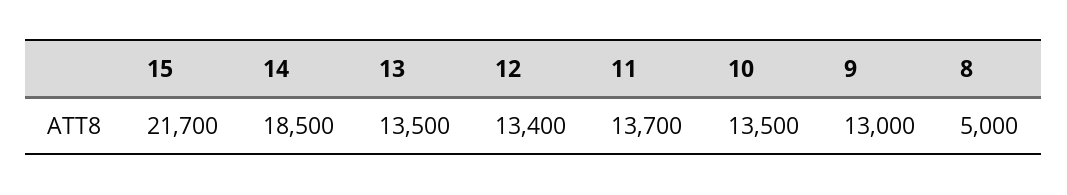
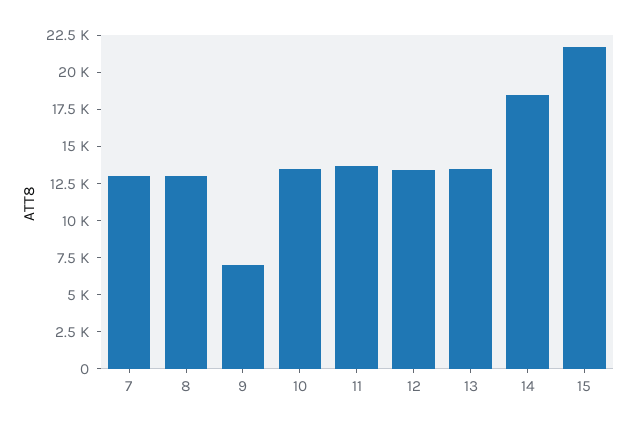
9: 13000 -> 7500
8: 5000 -> 12500
7: none -> 12500

